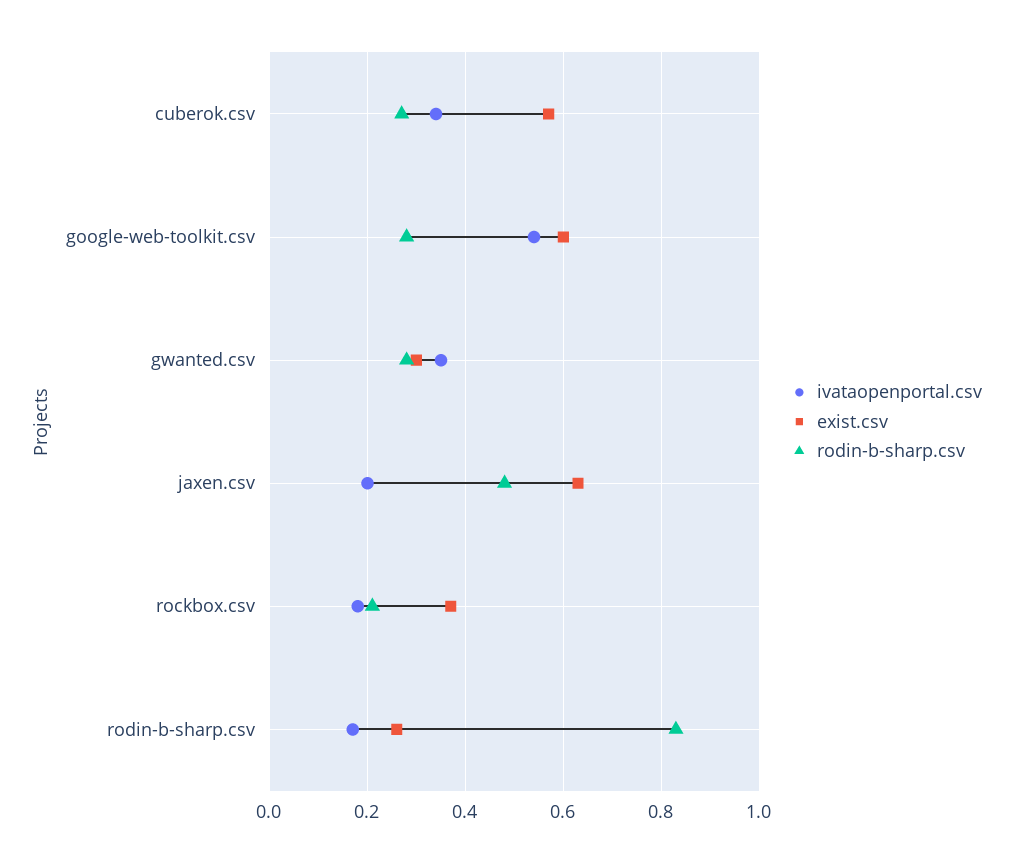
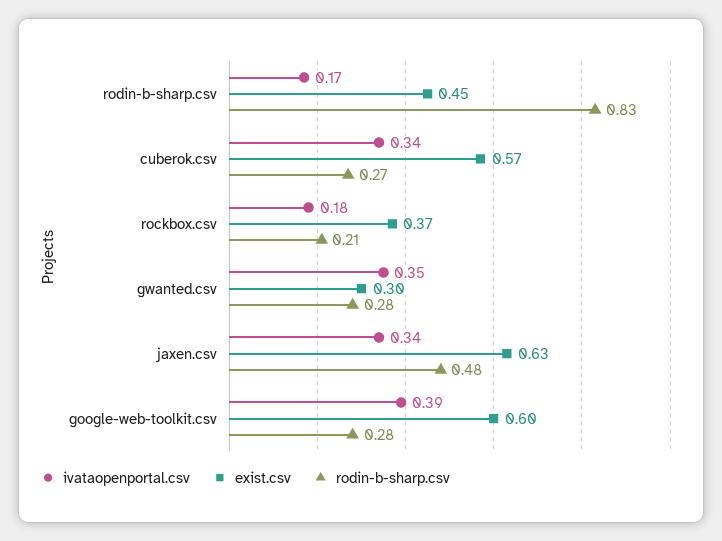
ivataopenportal.csv, google-web-toolkit.csv: 0.55 -> 0.39
ivataopenportal.csv, jaxen.csv: 0.2 -> 0.34
exist.csv, rodin-b-sharp.csv: 0.25 -> 0.45

